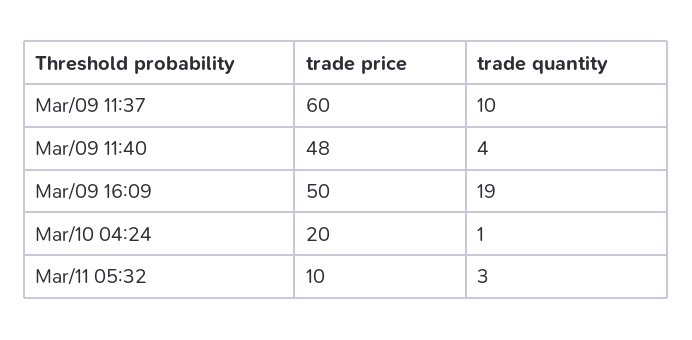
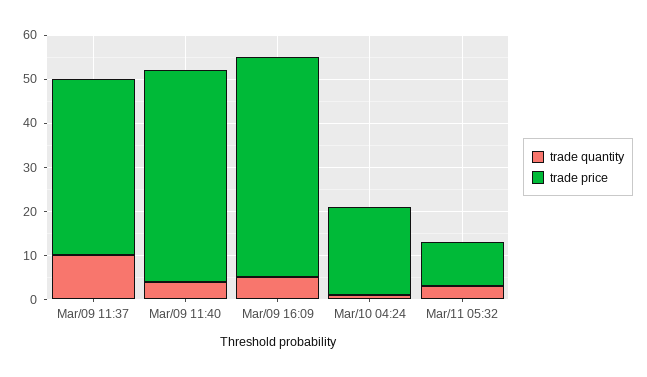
trade price, Mar/09 11:37: 60 -> 40
trade quantity, Mar/09 16:09: 19 -> 5

